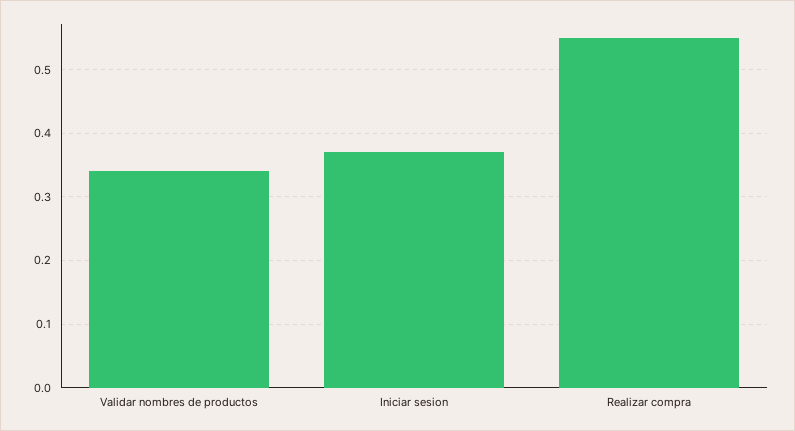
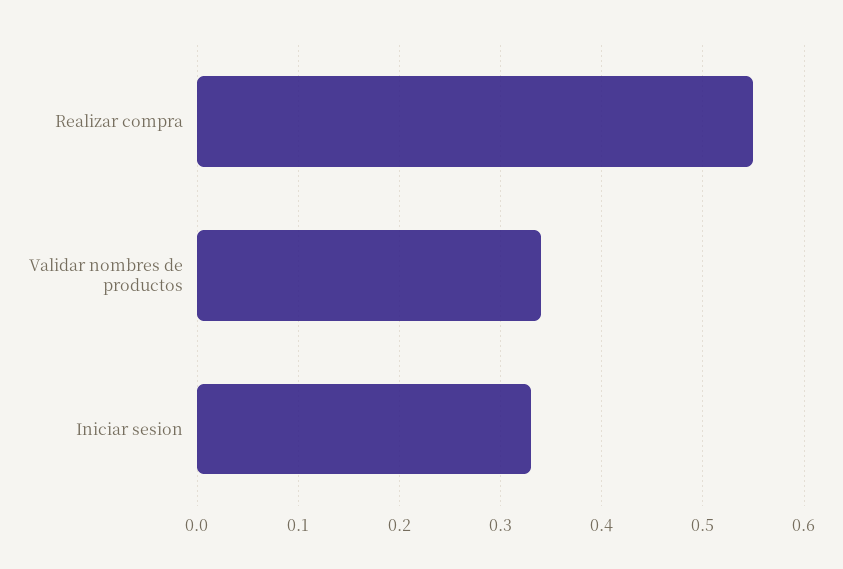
Iniciar sesion: 0.37 -> 0.33

